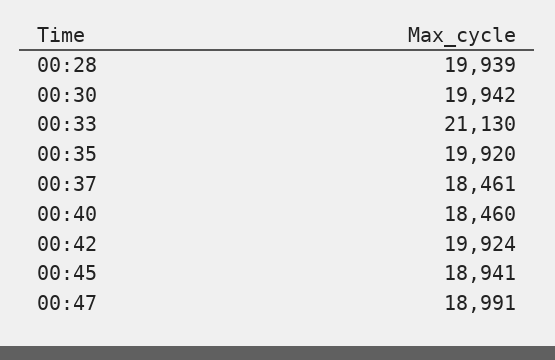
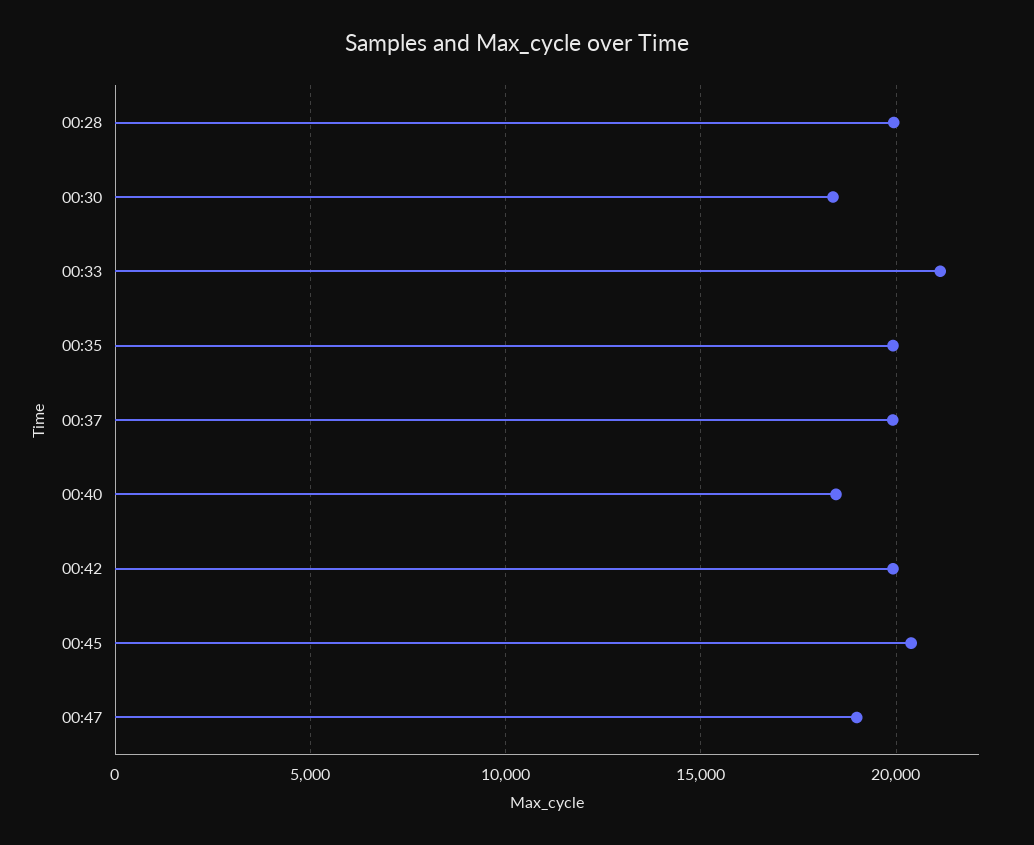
00:30: 19942 -> 18500
00:37: 18461 -> 20000
00:45: 18941 -> 20500

